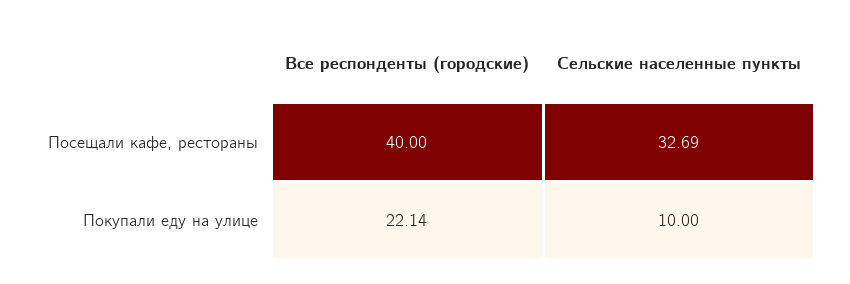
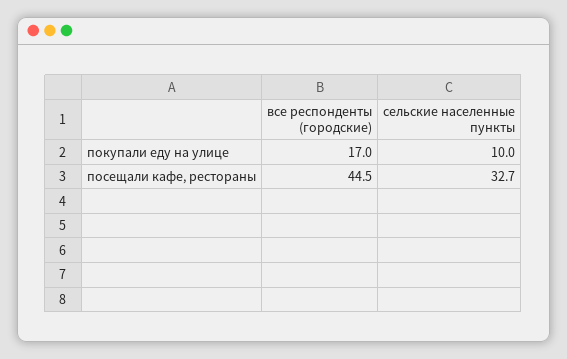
Все респонденты (городские), Посещали кафе, рестораны: 40 -> 44.5
Все респонденты (городские), Покупали еду на улице: 22.14 -> 17

